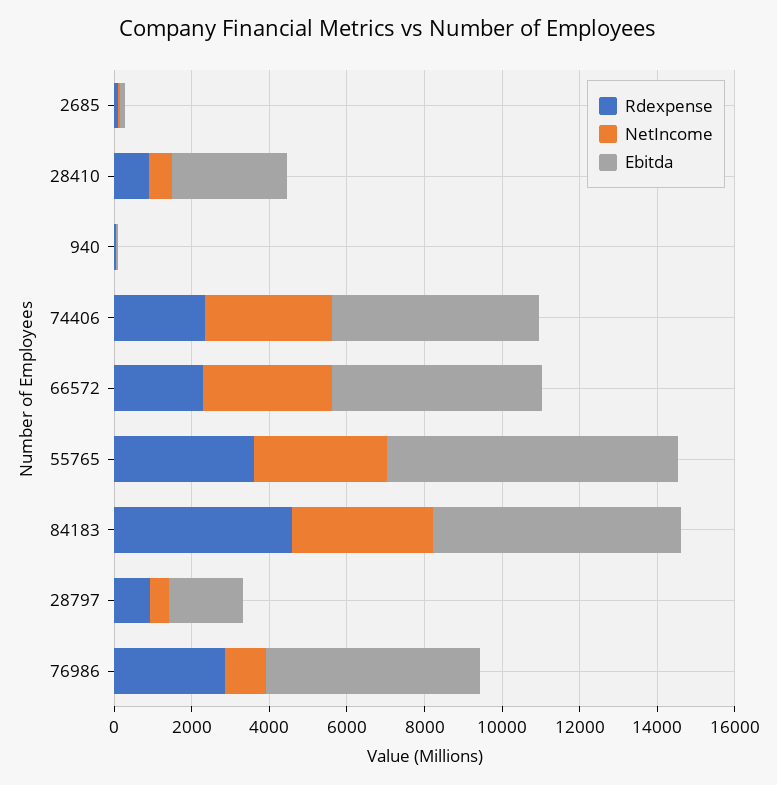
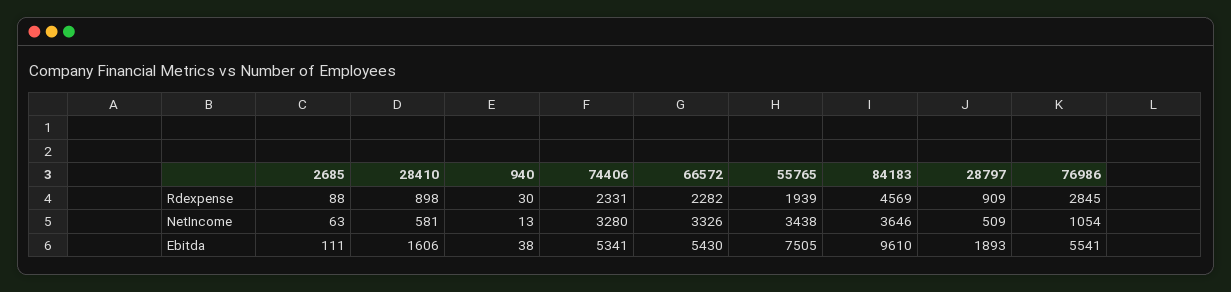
Ebitda, 28410: 3000 -> 1606
Rdexpense, 55765: 3500 -> 1939
Ebitda, 84183: 6500 -> 9610

